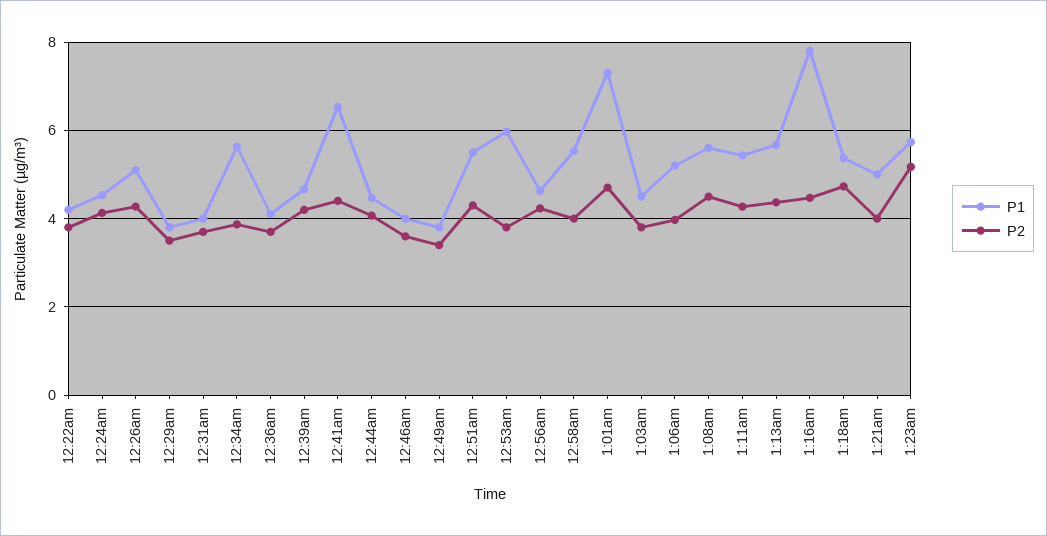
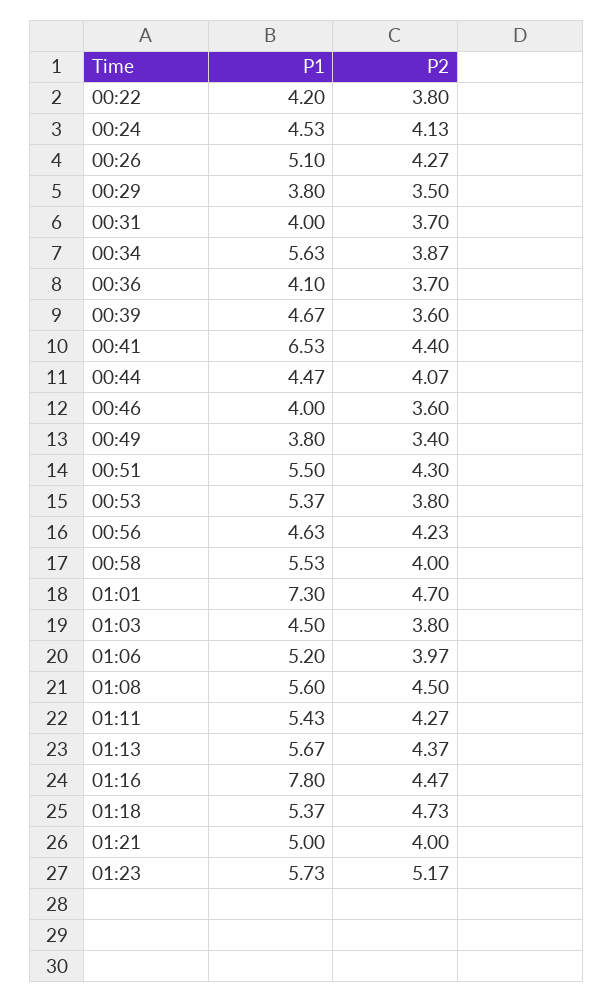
P2, 12:39am: 4.2 -> 3.6
P1, 12:53am: 6 -> 5.37

